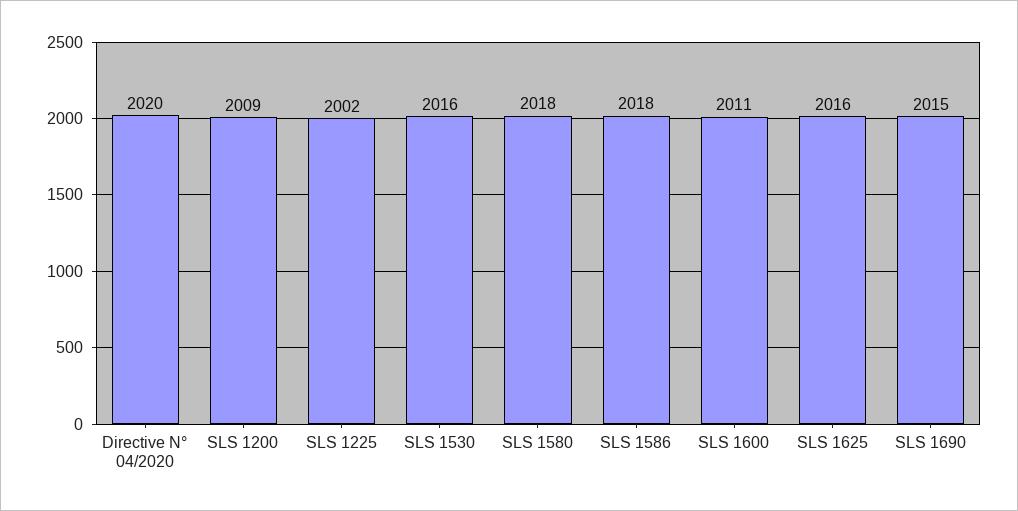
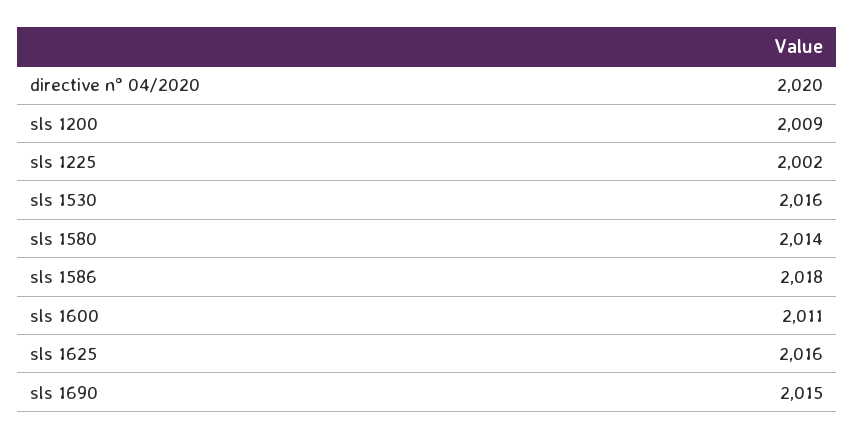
SLS 1580: 2018 -> 2014

